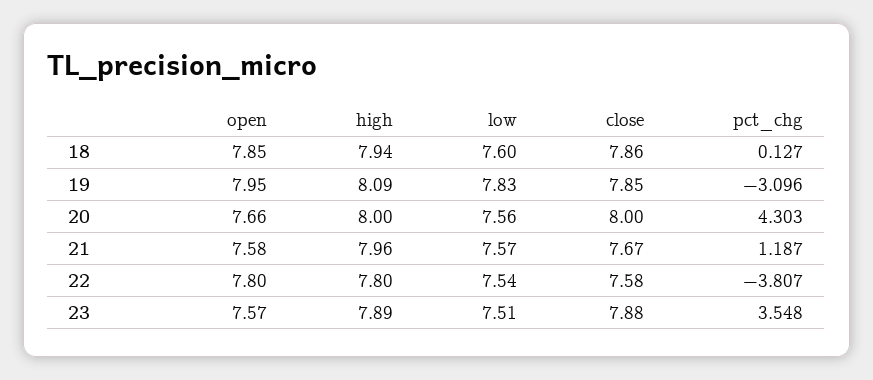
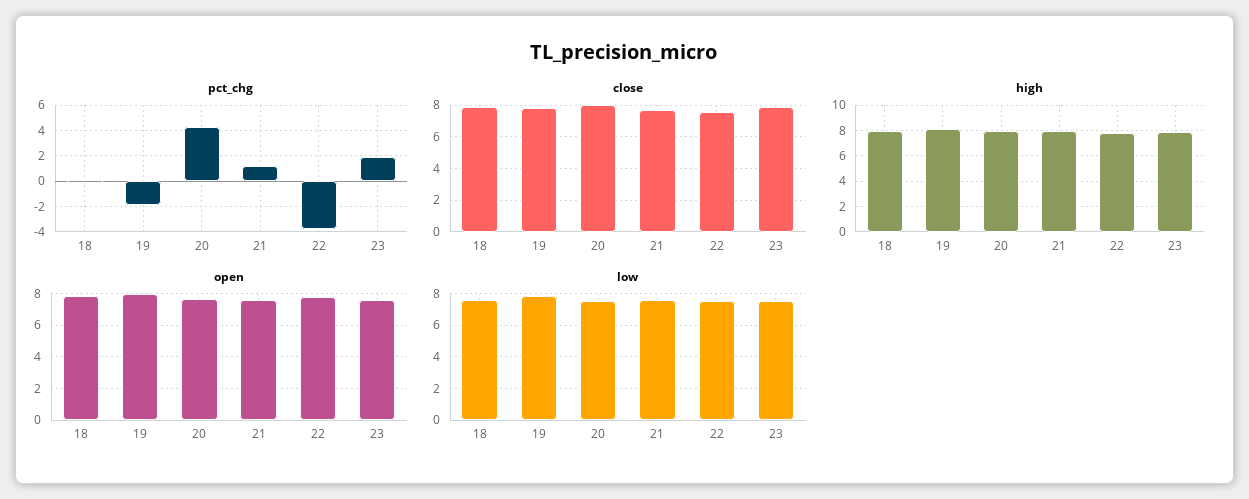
pct_chg, 19: -3.096 -> -2
pct_chg, 23: 3.548 -> 2

